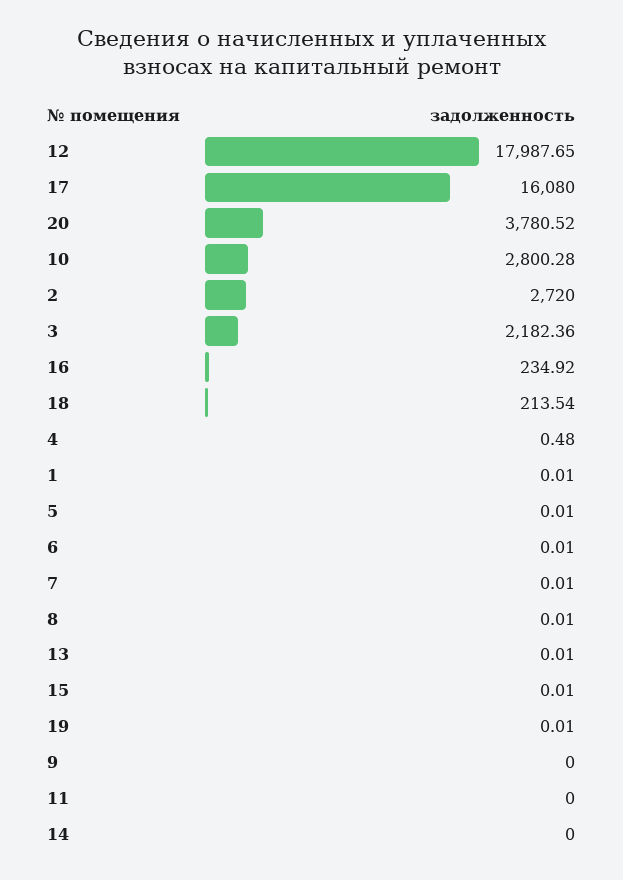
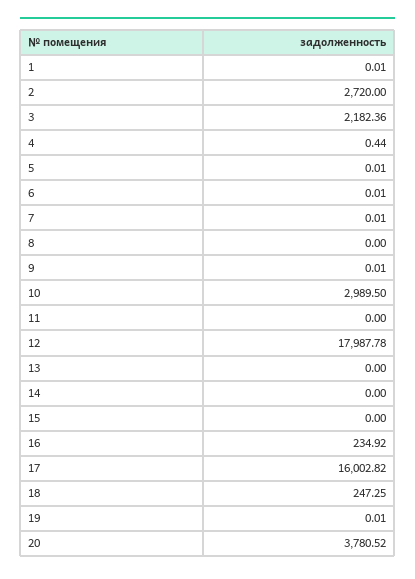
12: 17987.65 -> 17987.78
17: 16080 -> 16002.82
10: 2800.28 -> 2989.5
18: 213.54 -> 247.25
4: 0.48 -> 0.44
8: 0.01 -> 0
13: 0.01 -> 0
15: 0.01 -> 0
9: 0 -> 0.01

